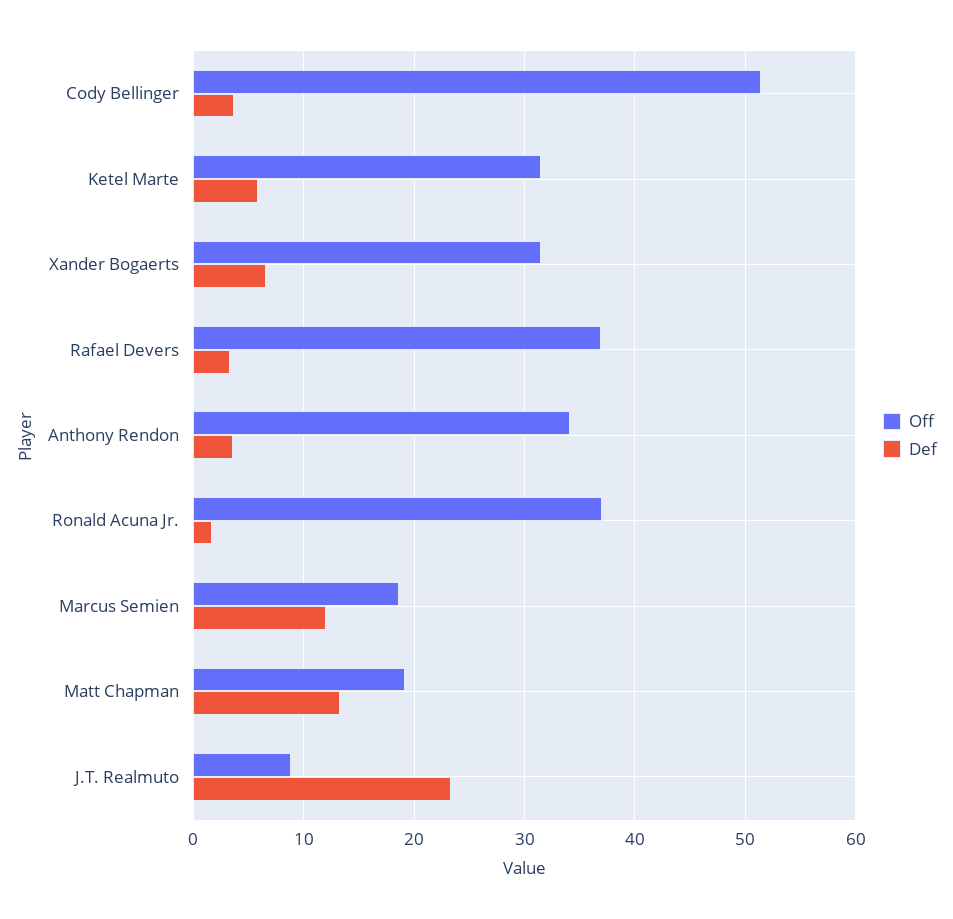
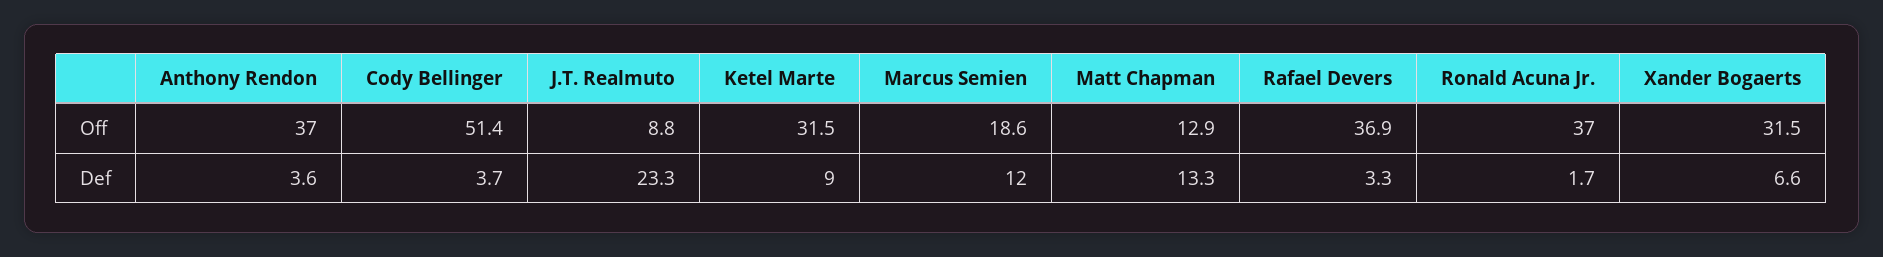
Def, Ketel Marte: 6 -> 9
Off, Anthony Rendon: 34 -> 37
Off, Matt Chapman: 19 -> 12.9

